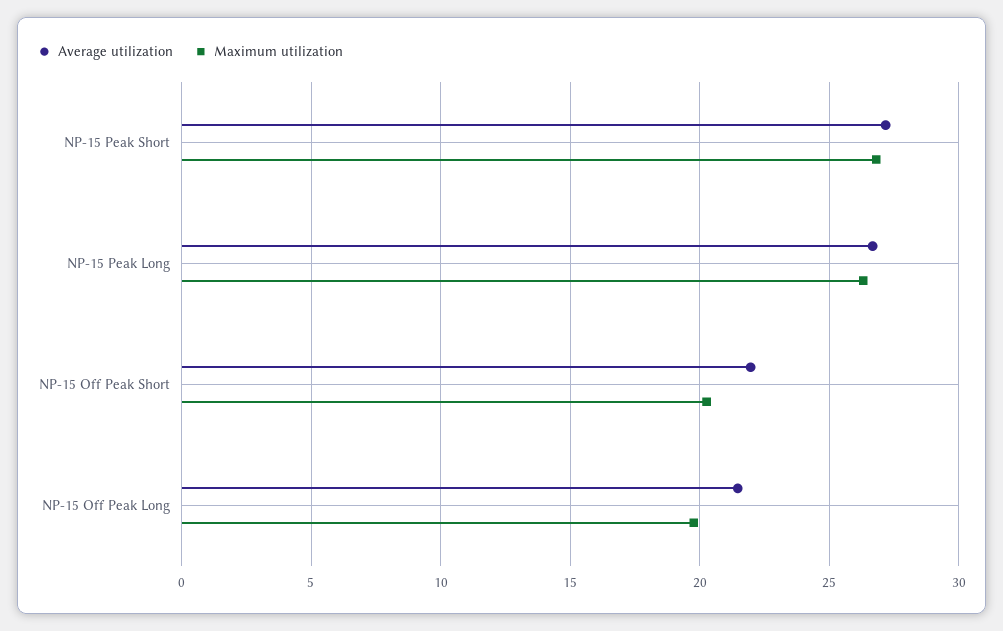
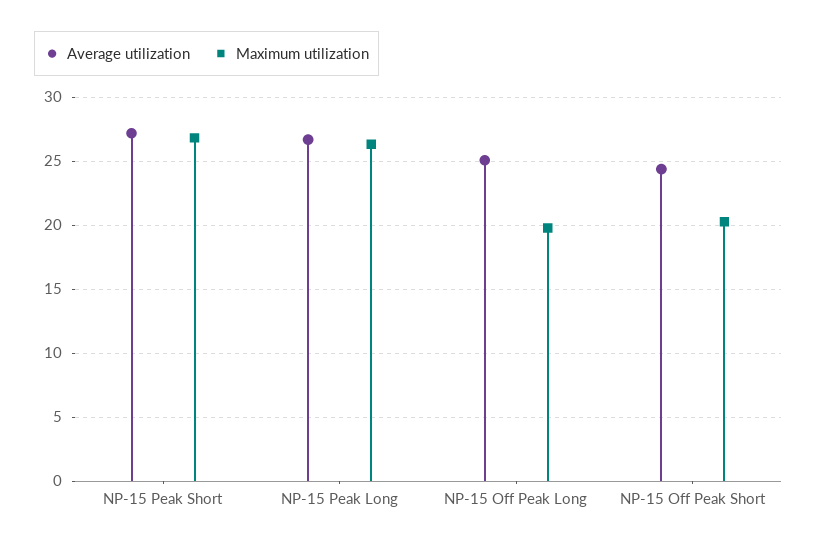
Average utilization, NP-15 Off Peak Short: 22 -> 24.5
Average utilization, NP-15 Off Peak Long: 21.5 -> 25

